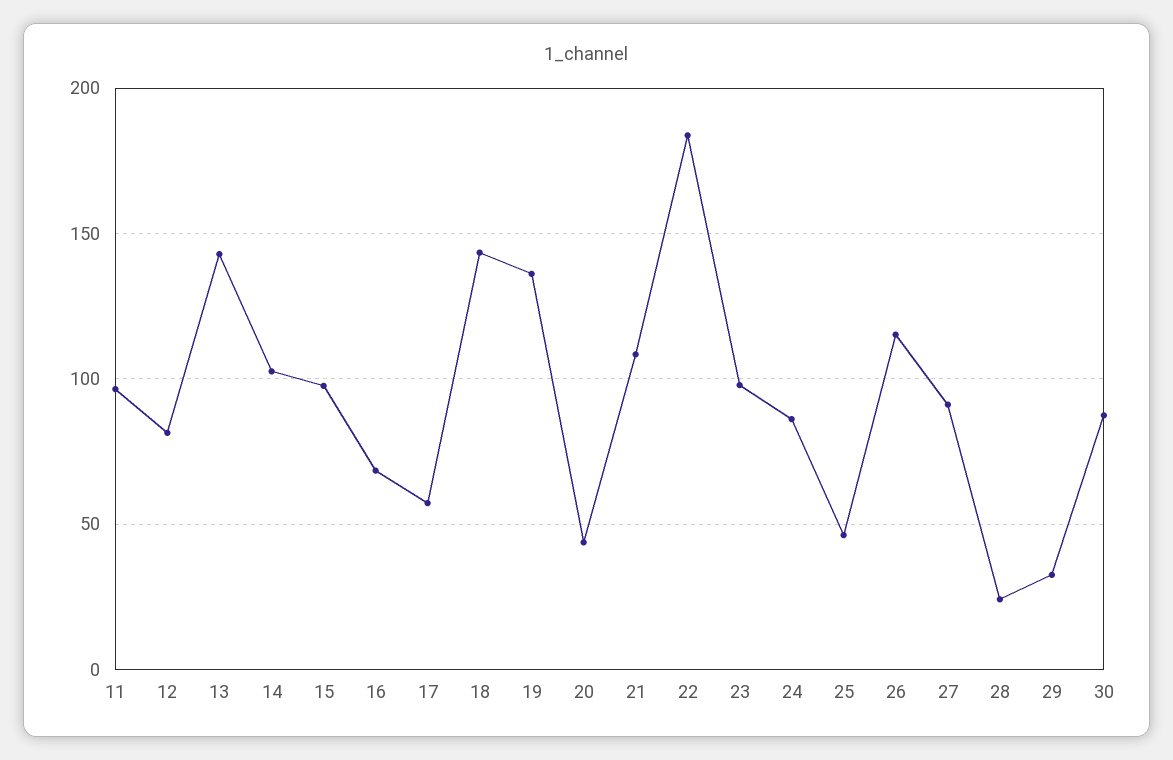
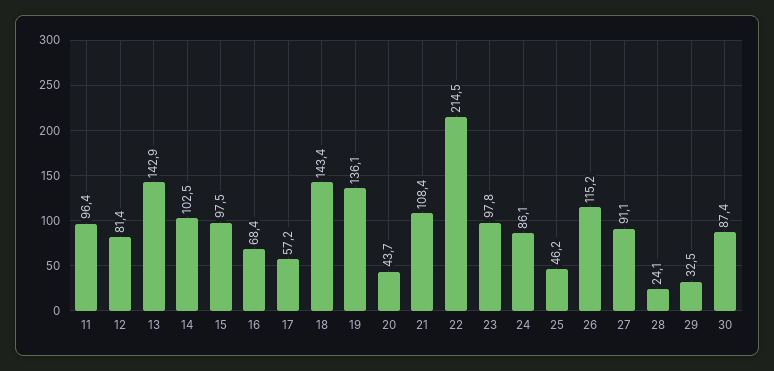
22: 185 -> 214.5

